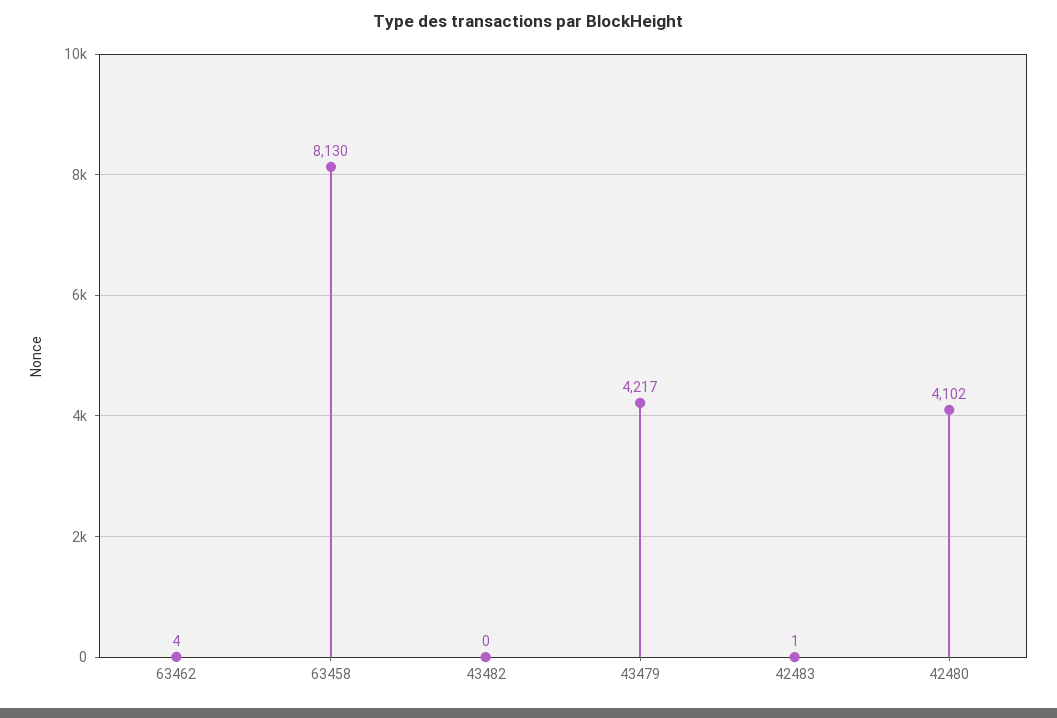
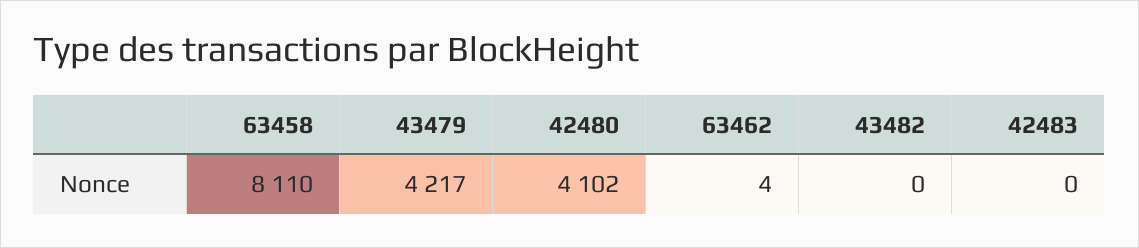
63458: 8130 -> 8110
42483: 1 -> 0

